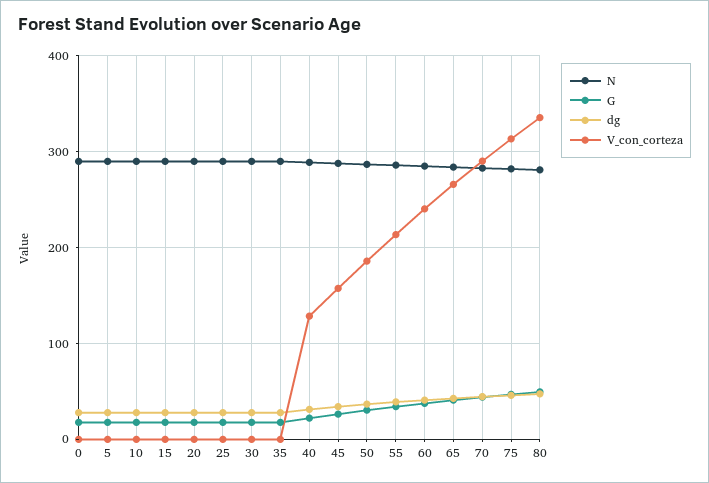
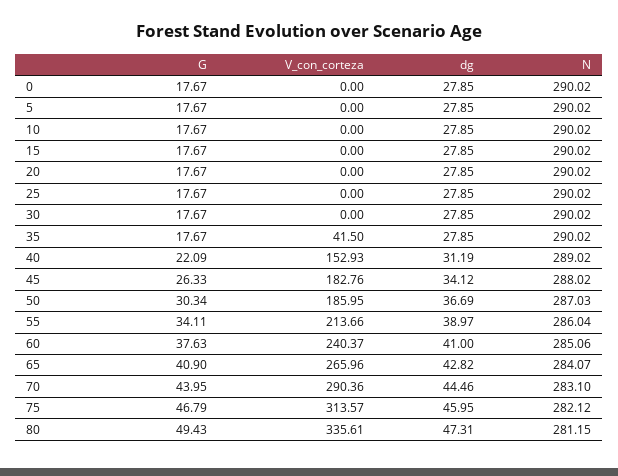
V_con_corteza, 35: 0 -> 41.5
V_con_corteza, 40: 130 -> 152.93
V_con_corteza, 45: 160 -> 182.76

